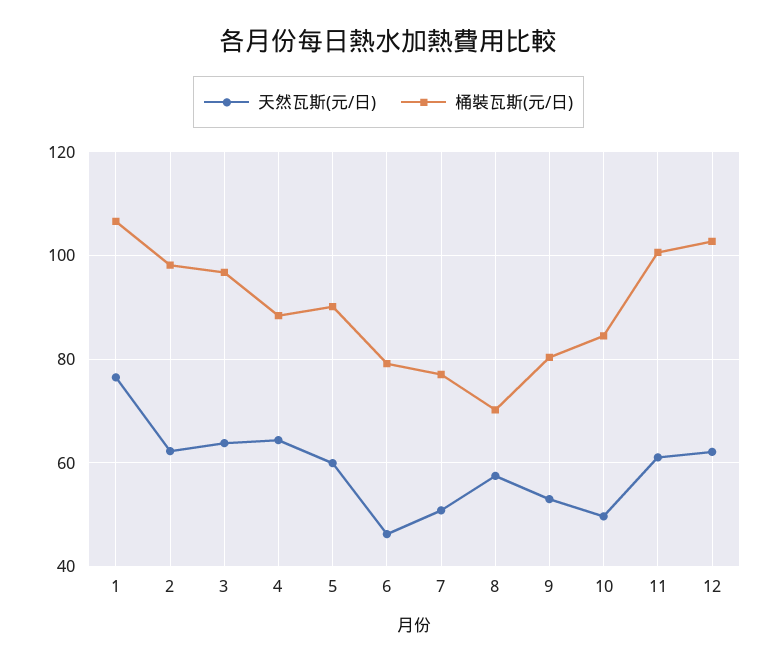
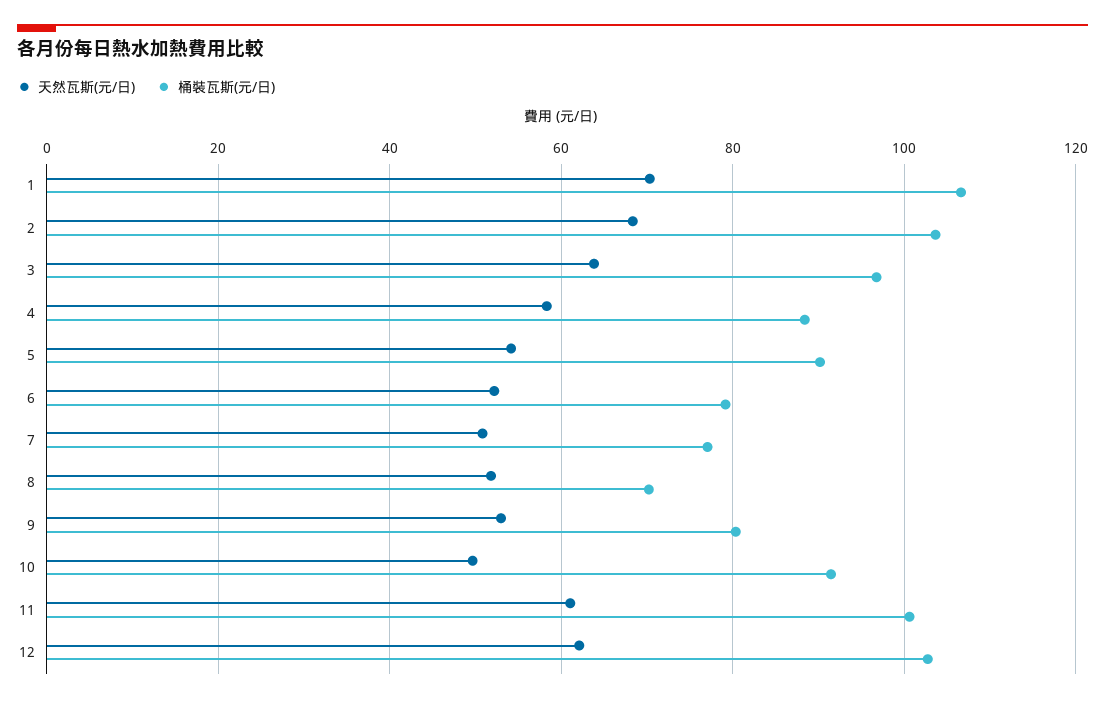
天然瓦斯(元/日), 1: 76 -> 70
天然瓦斯(元/日), 2: 62 -> 68
桶裝瓦斯(元/日), 2: 98 -> 104
天然瓦斯(元/日), 4: 64 -> 58
天然瓦斯(元/日), 5: 60 -> 54
天然瓦斯(元/日), 6: 46 -> 52
天然瓦斯(元/日), 8: 58 -> 52
桶裝瓦斯(元/日), 10: 84 -> 92

